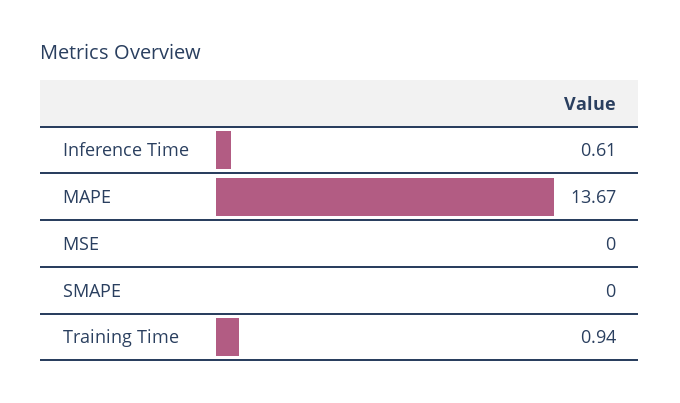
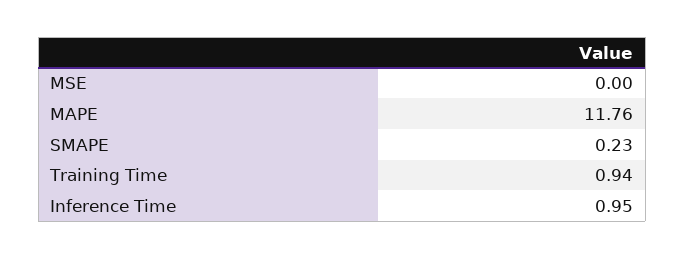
Inference Time: 0.61 -> 0.95
MAPE: 13.67 -> 11.76
SMAPE: 0 -> 0.23

